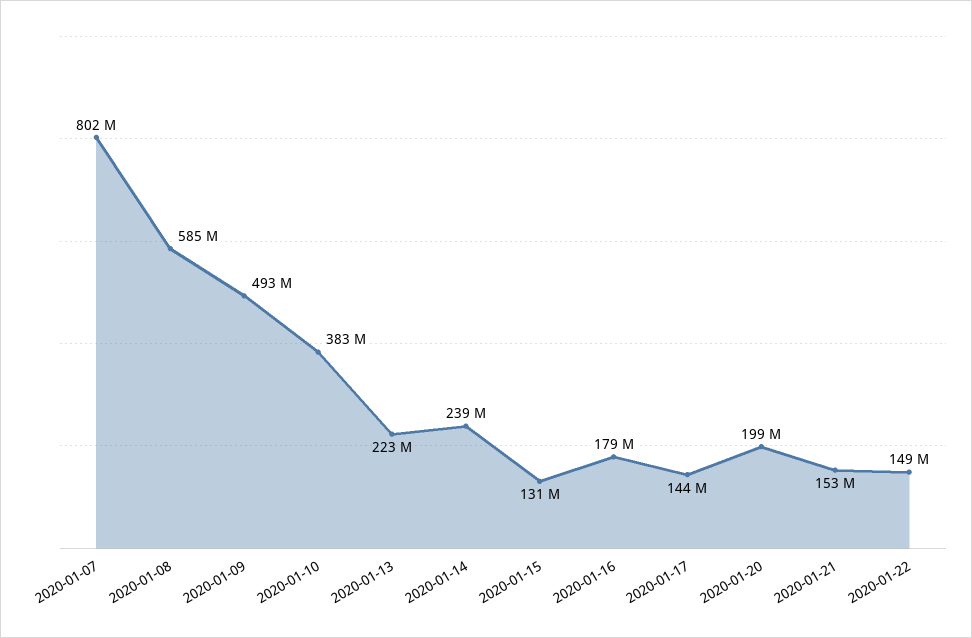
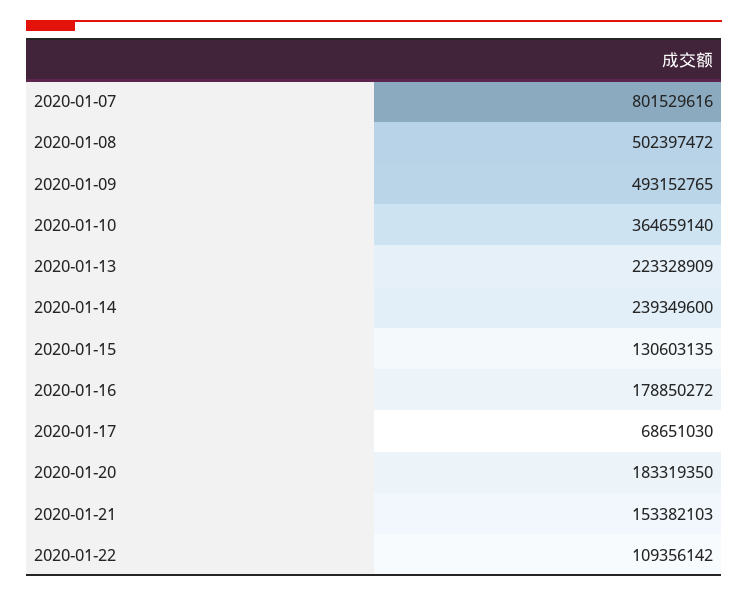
2020-01-08: 585000000 -> 502397472
2020-01-10: 383000000 -> 364659140
2020-01-17: 144000000 -> 68651030
2020-01-20: 199000000 -> 183319350
2020-01-22: 149000000 -> 109356142

